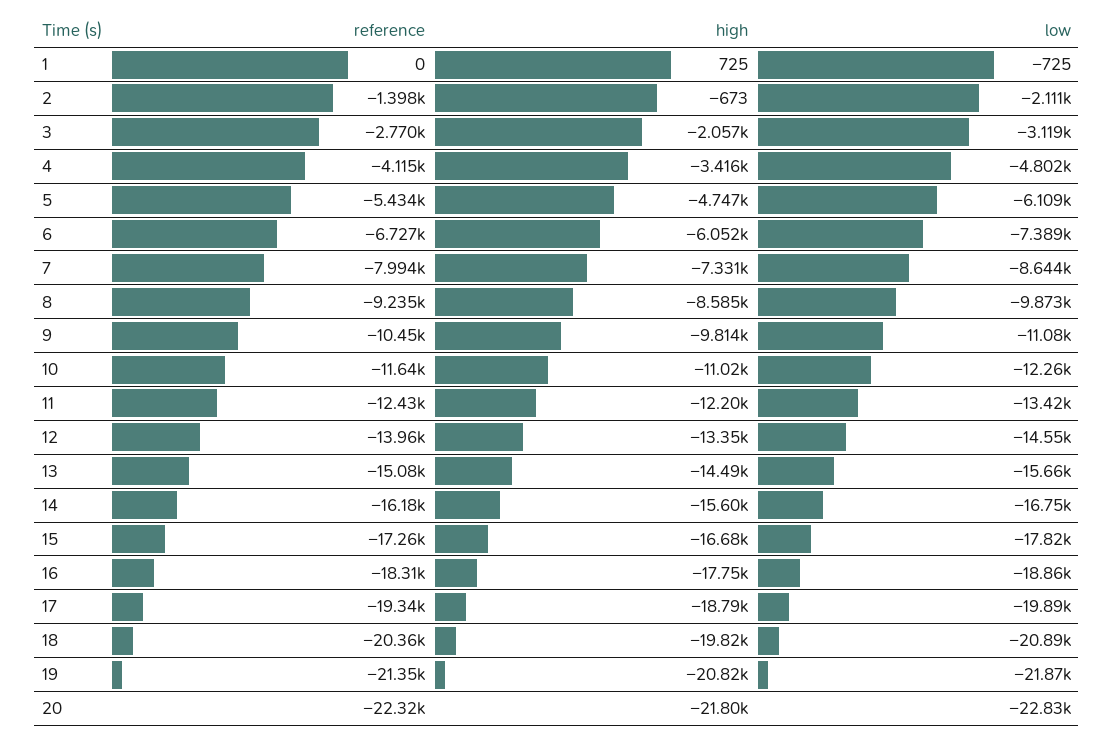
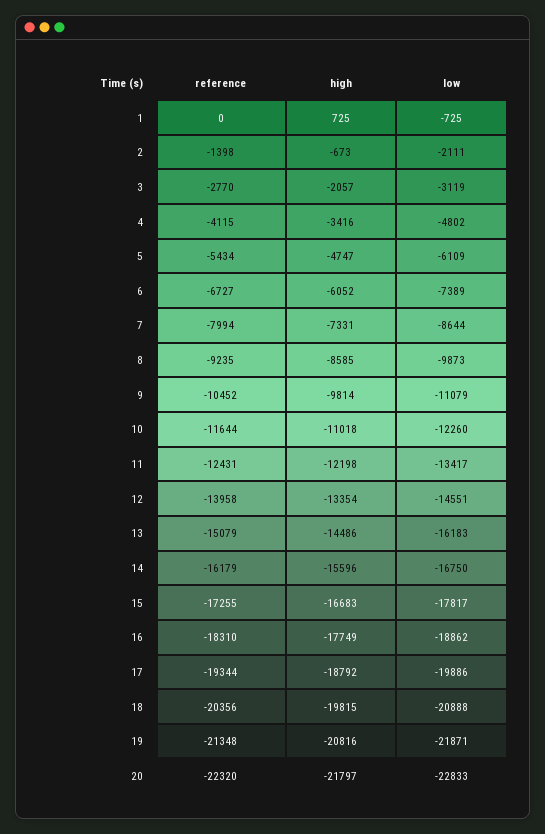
low, 13: -15660 -> -16183

